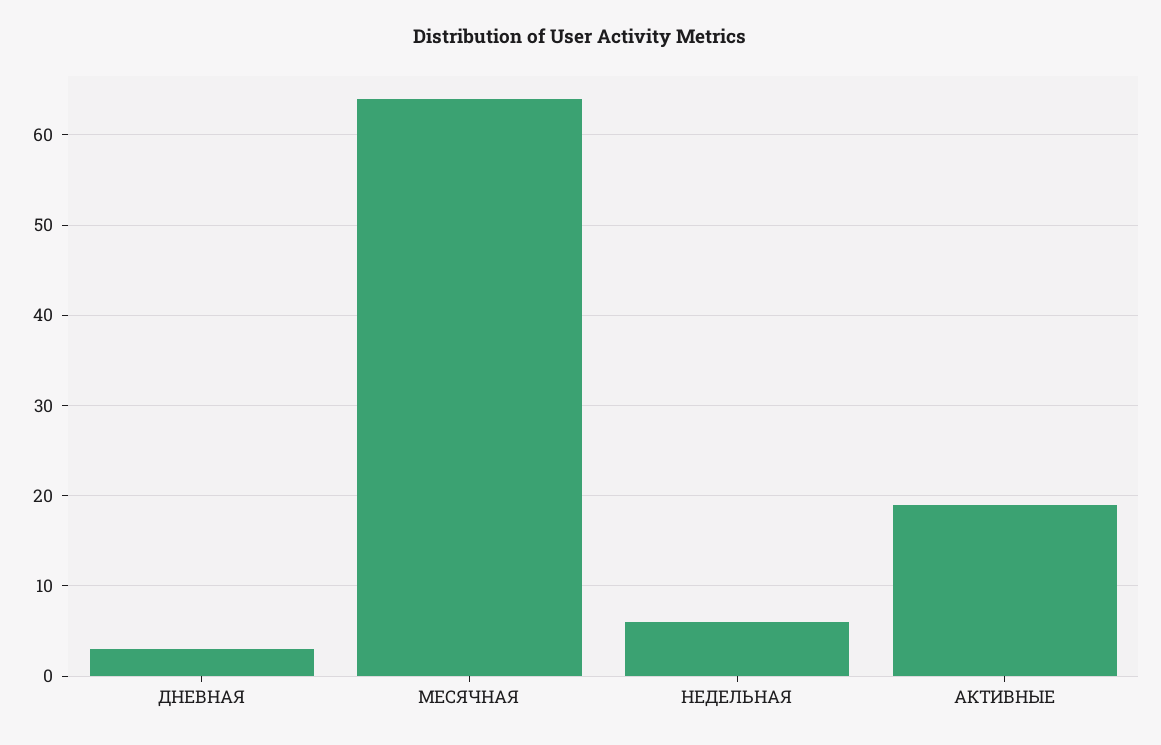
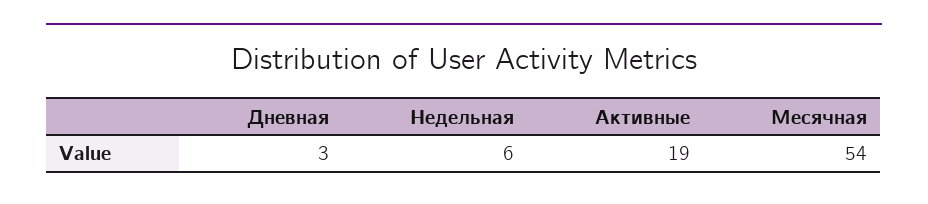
МЕСЯЧНАЯ: 64 -> 54

